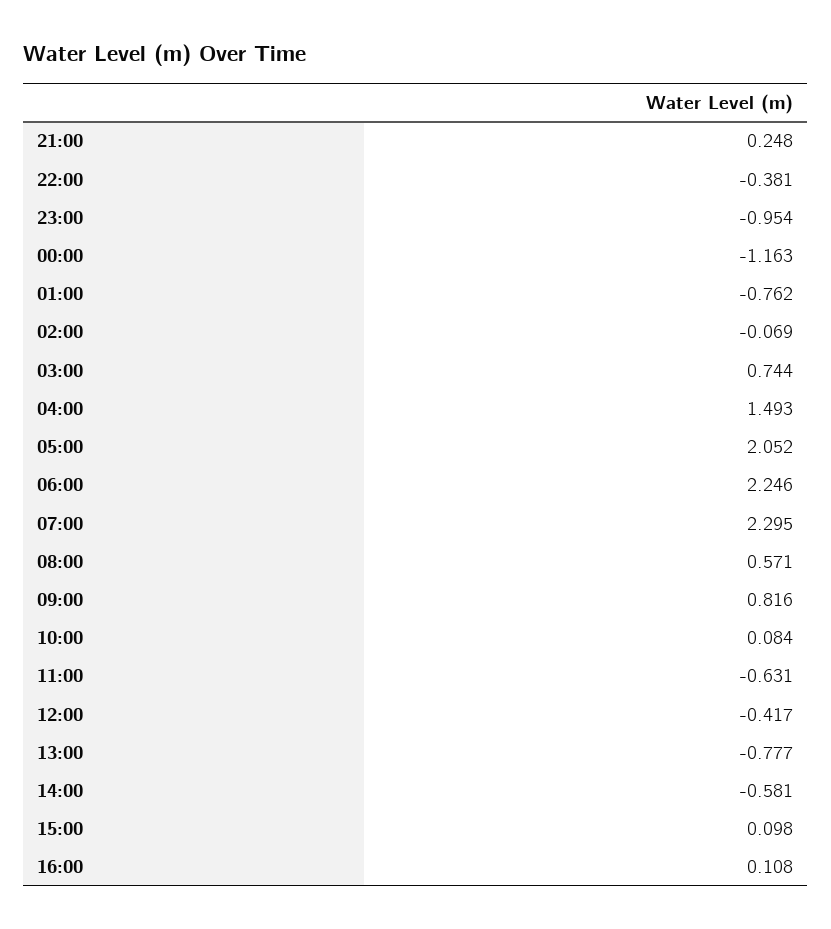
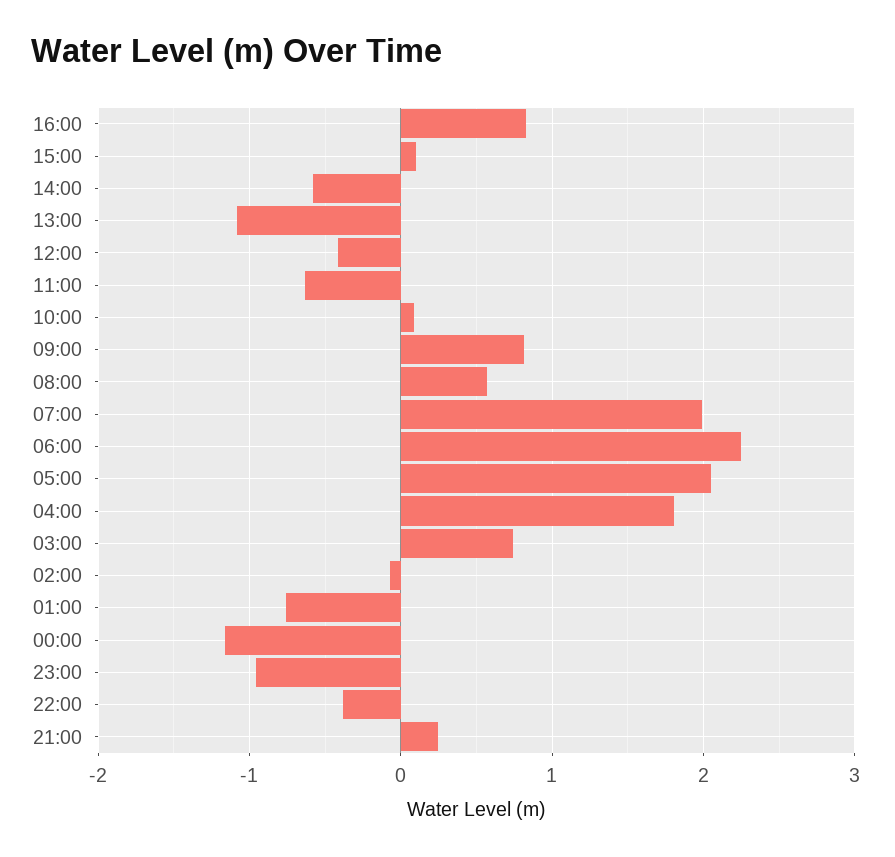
04:00: 1.493 -> 1.8
07:00: 2.295 -> 2
13:00: -0.777 -> -1.1
16:00: 0.108 -> 0.8

